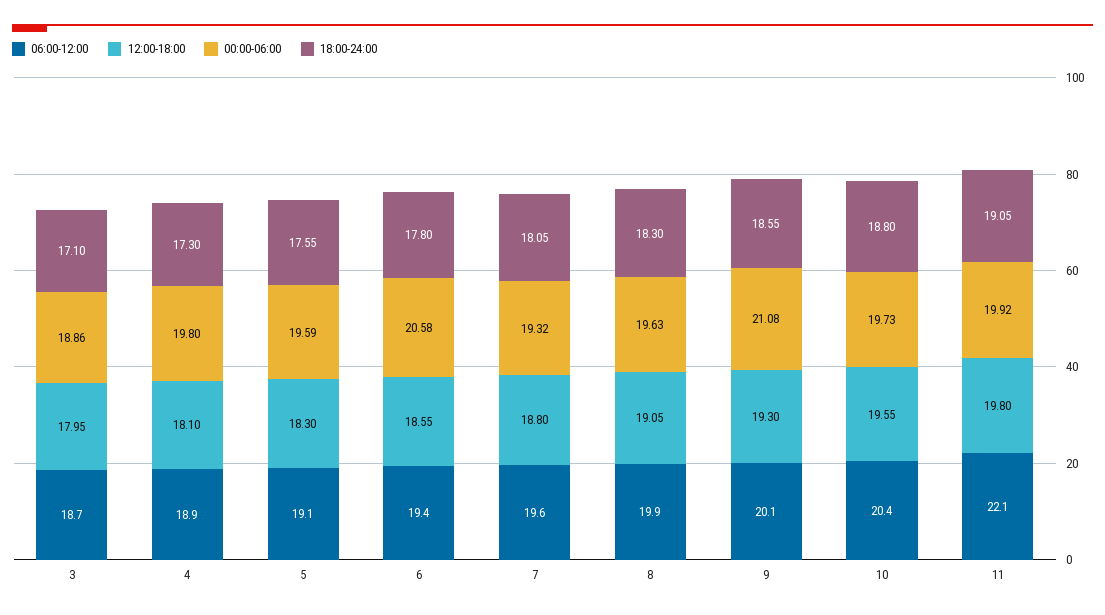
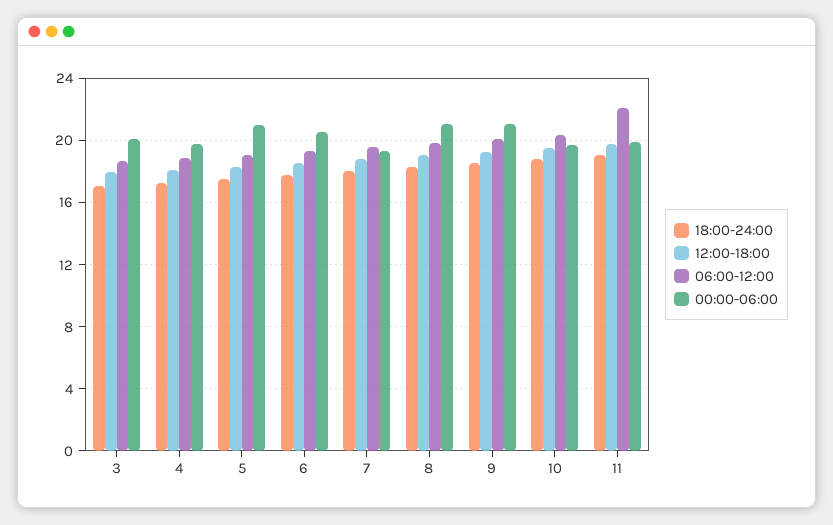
00:00-06:00, 3: 18.86 -> 20
00:00-06:00, 5: 19.59 -> 21
00:00-06:00, 8: 19.63 -> 21

